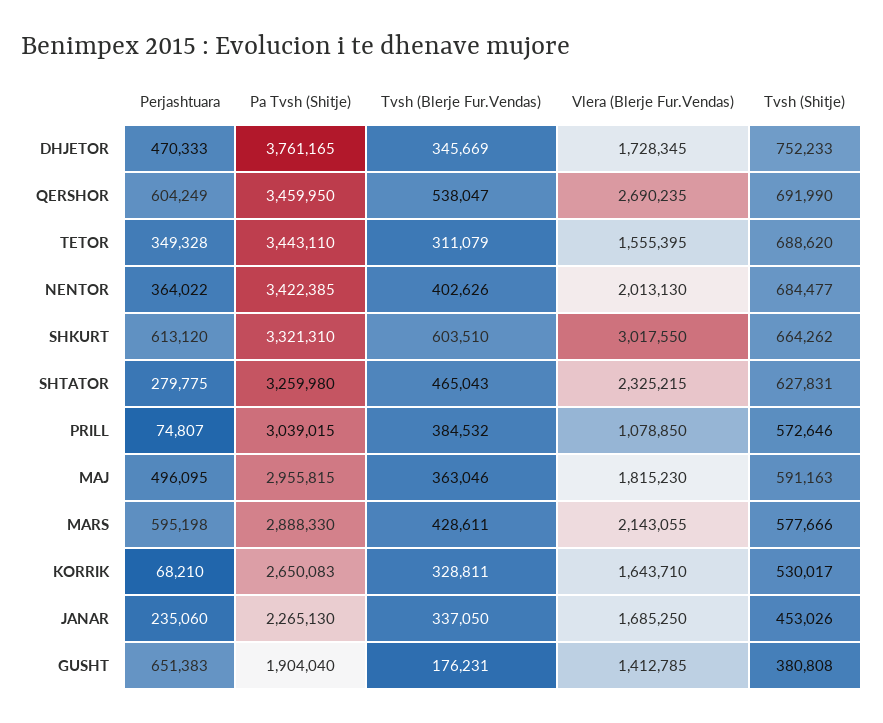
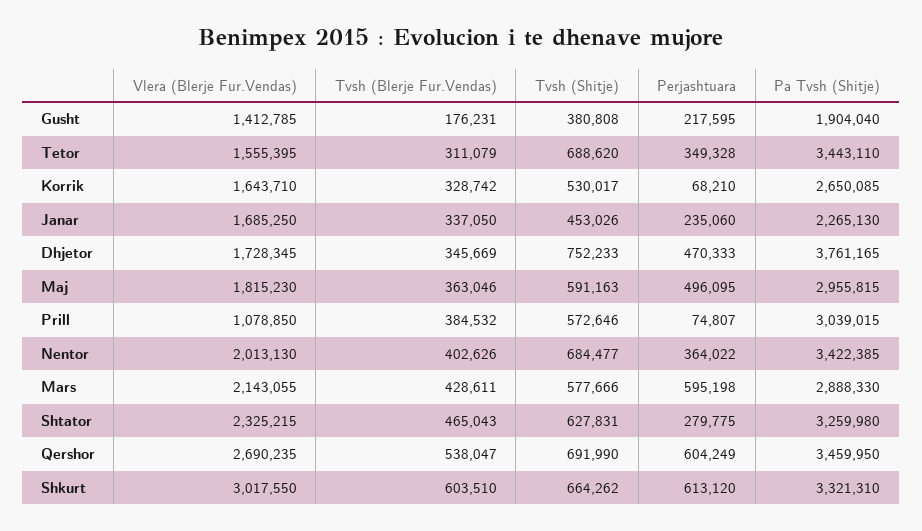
Pa Tvsh (Shitje), KORRIK: 2650083 -> 2650085
Tvsh (Blerje Fur.Vendas), KORRIK: 328811 -> 328742
Perjashtuara, GUSHT: 651383 -> 217595

